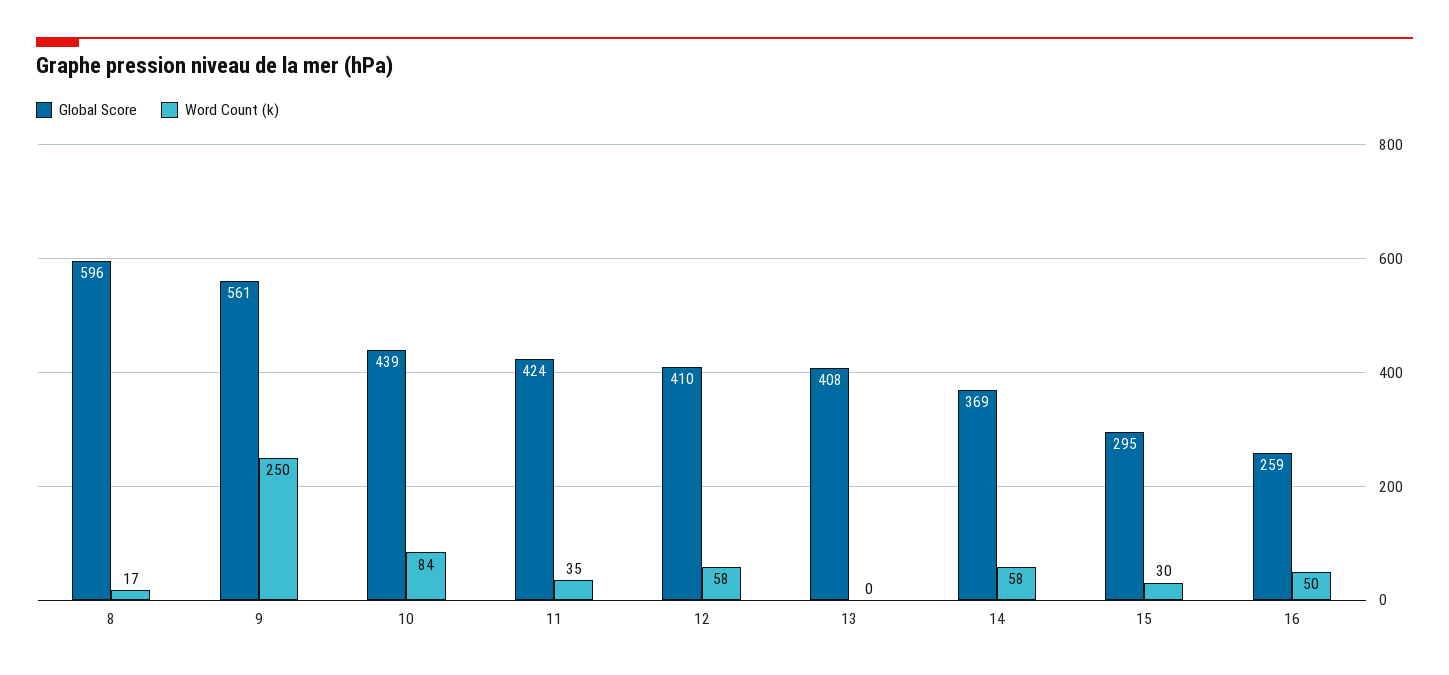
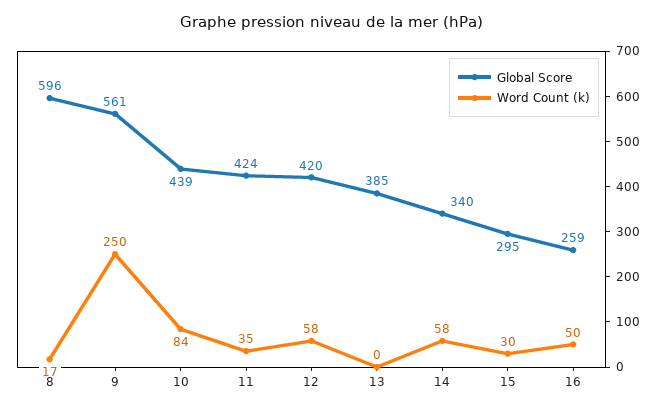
Global Score, 12: 410 -> 420
Global Score, 13: 408 -> 385
Global Score, 14: 369 -> 340

